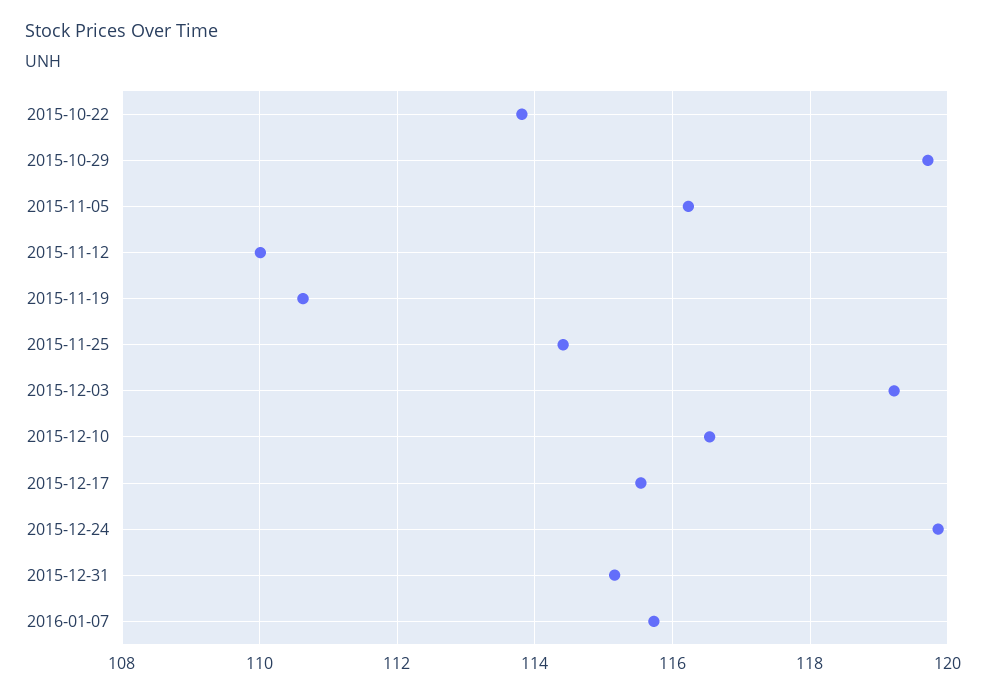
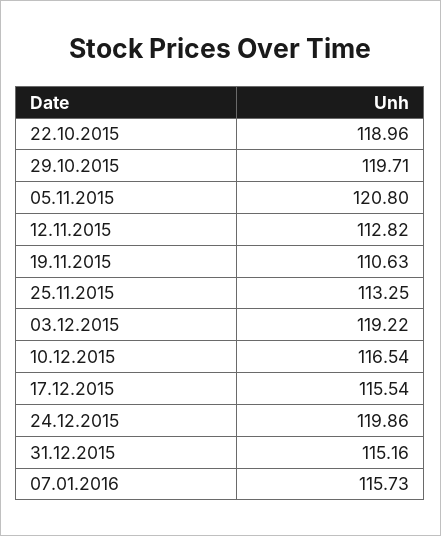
2015-10-22: 113.8 -> 118.96
2015-11-05: 116.2 -> 120.8
2015-11-12: 110 -> 112.82
2015-11-25: 114.4 -> 113.25

